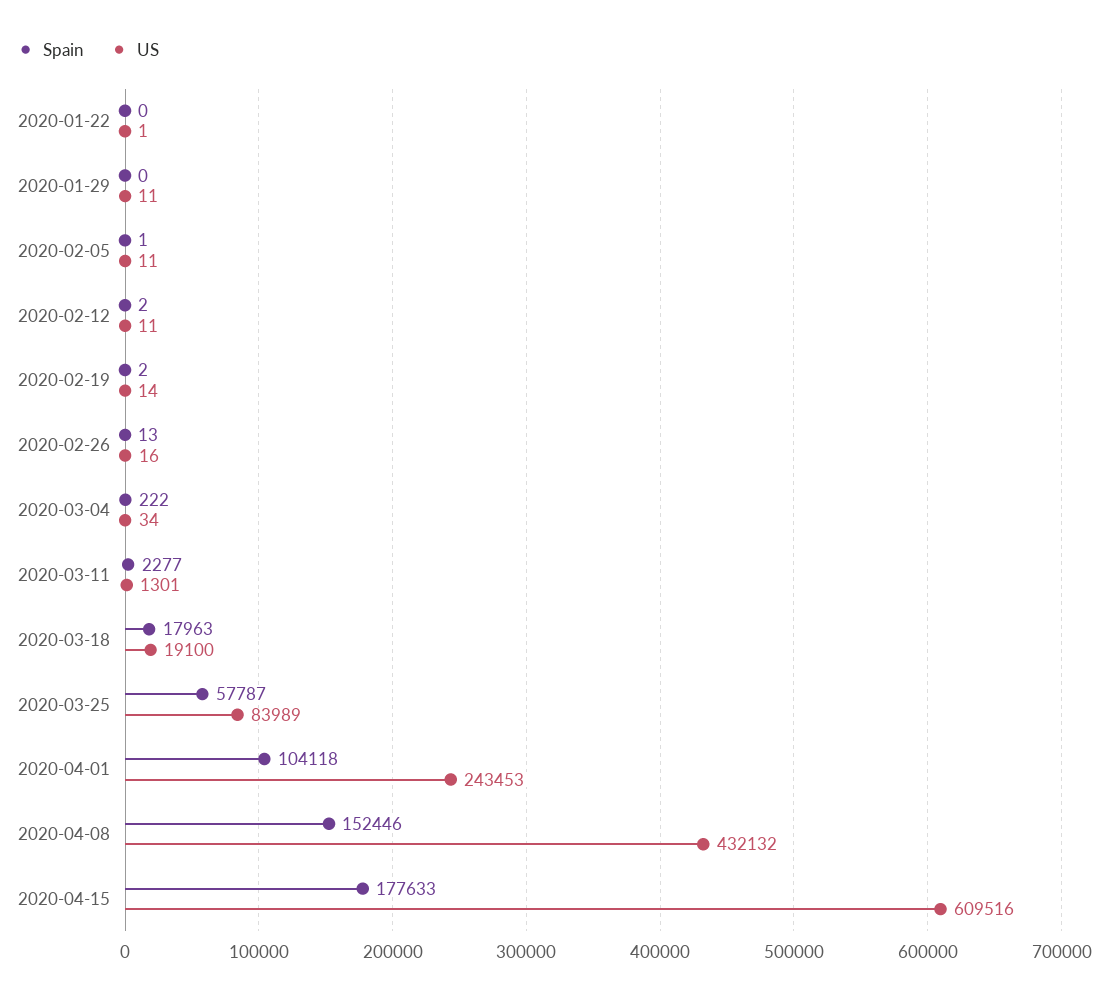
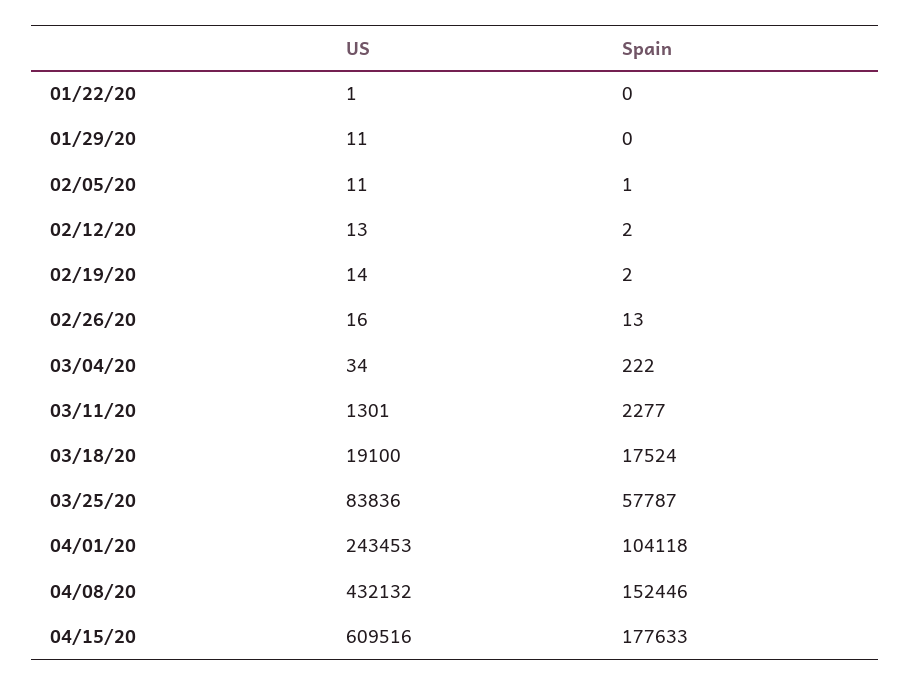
US, 2020-02-12: 11 -> 13
Spain, 2020-03-18: 17963 -> 17524
US, 2020-03-25: 83989 -> 83836

